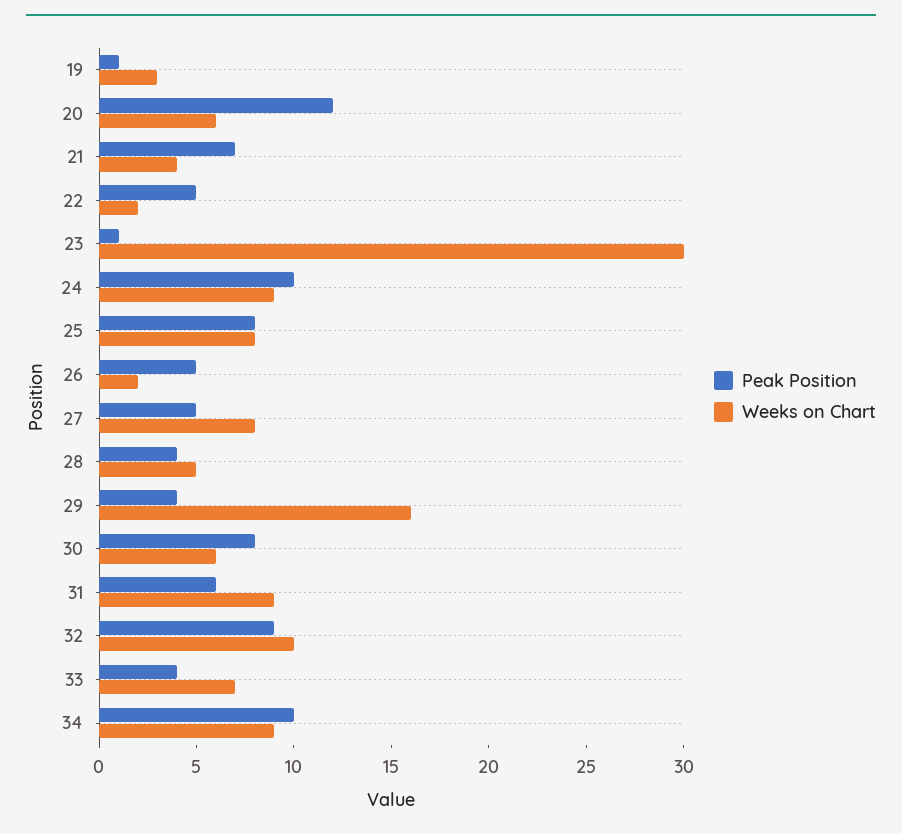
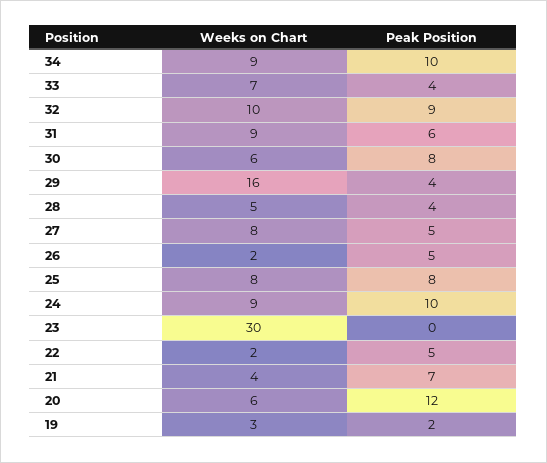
Peak Position, 19: 1 -> 2
Peak Position, 23: 1 -> 0

